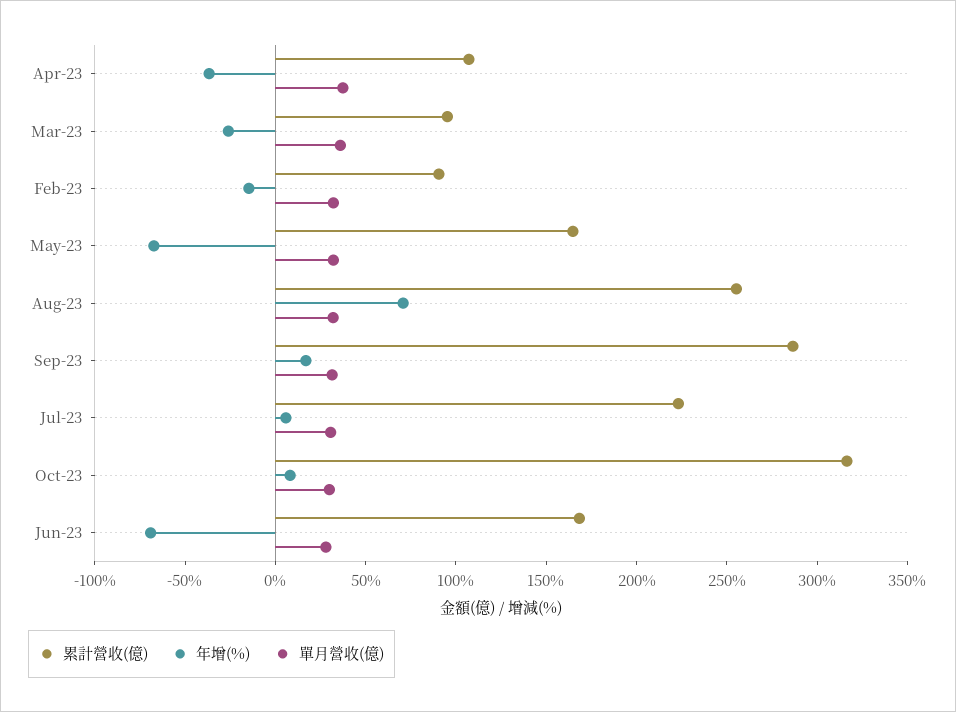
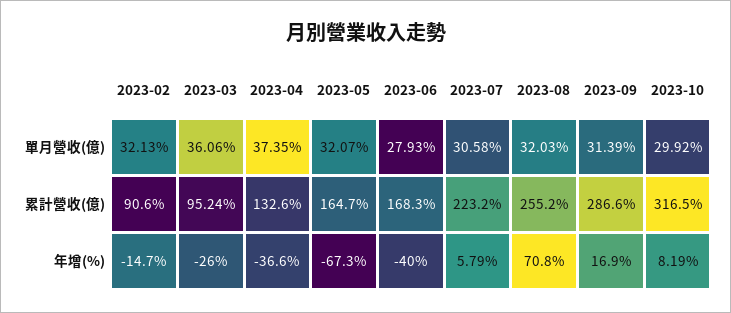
累計營收(億), Apr-23: 110 -> 132.6
年增(%), Jun-23: -70 -> -40

